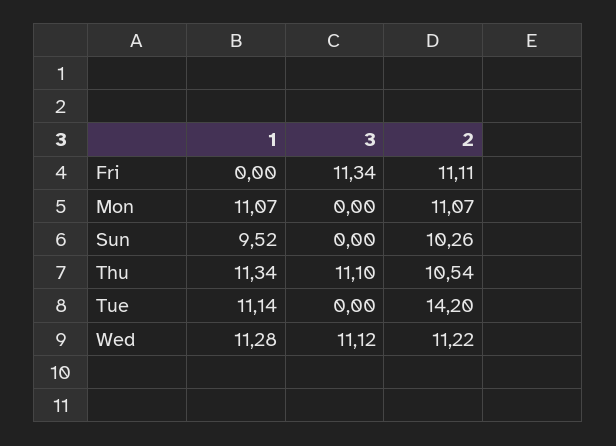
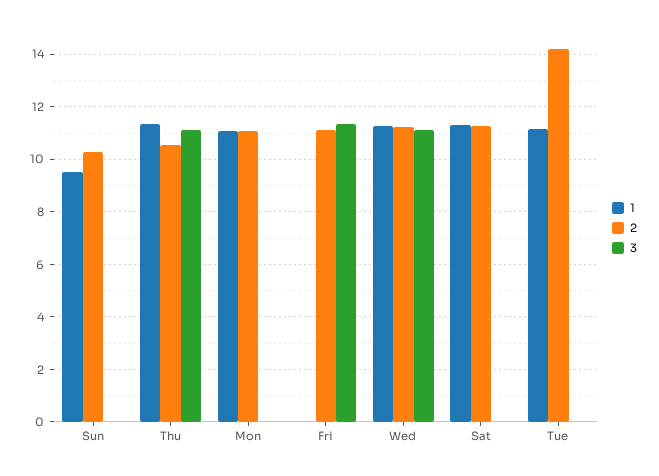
1, Sat: none -> 11.25
2, Sat: none -> 11.25
3, Sat: none -> 0

